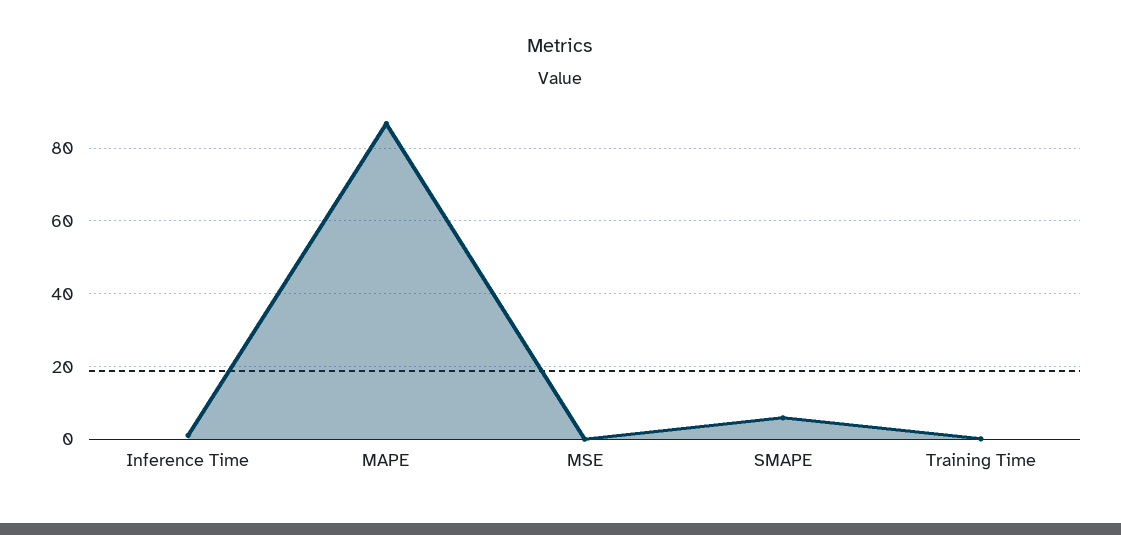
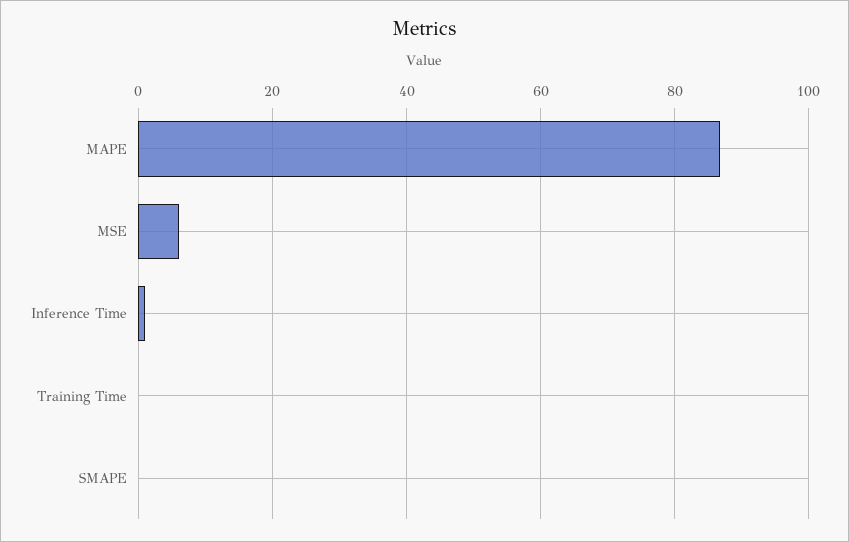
MSE: 0 -> 6
SMAPE: 6 -> 0

